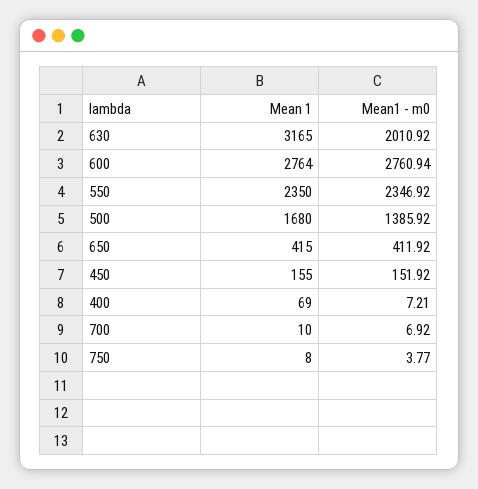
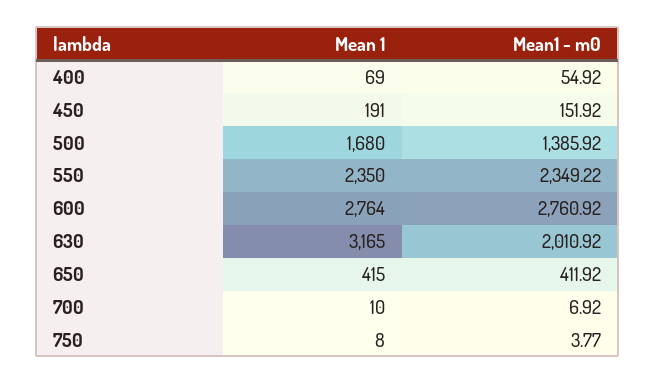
Mean1 - m0, 600: 2760.94 -> 2760.92
Mean1 - m0, 550: 2346.92 -> 2349.22
Mean 1, 450: 155 -> 191
Mean1 - m0, 400: 7.21 -> 54.92

